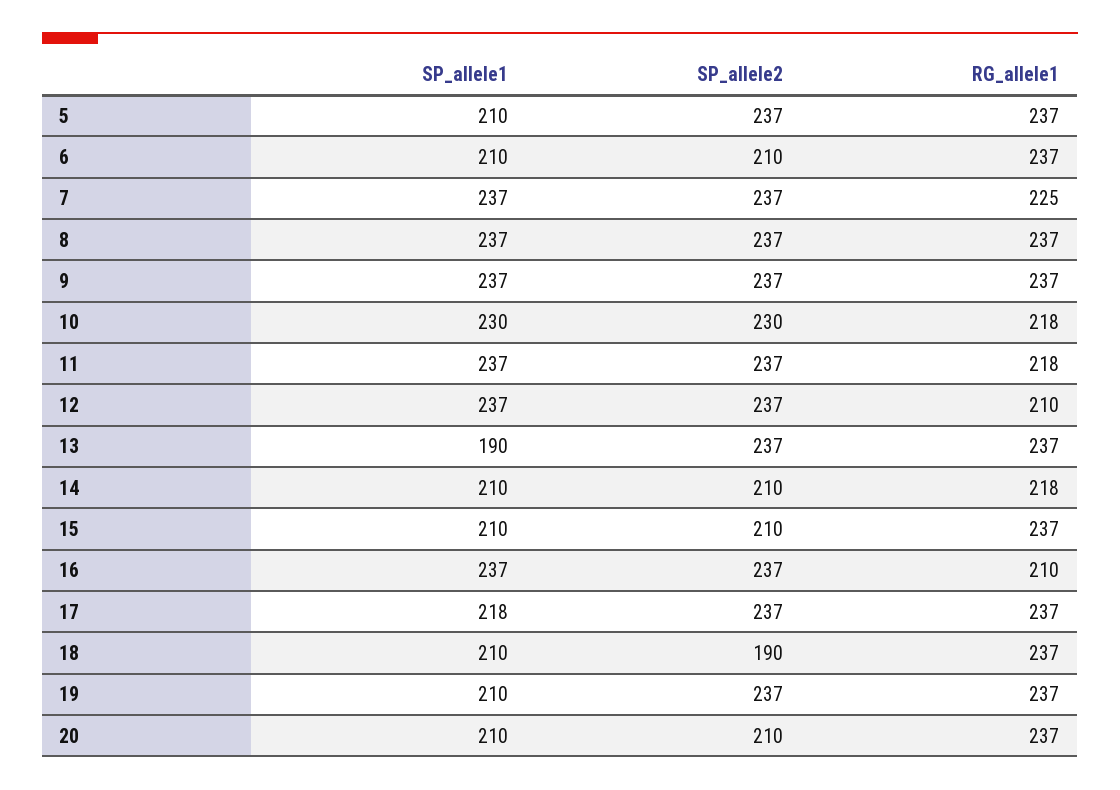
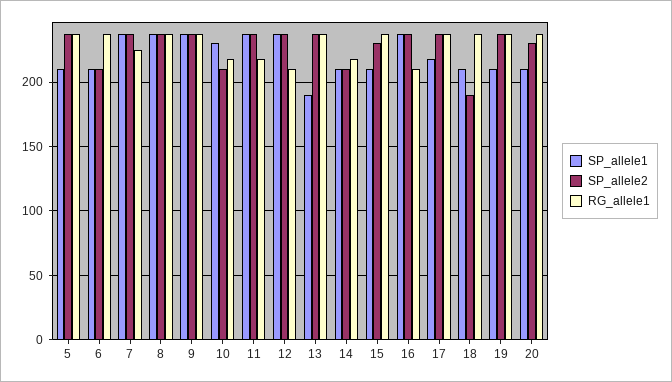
SP_allele2, 10: 230 -> 210
SP_allele2, 15: 210 -> 230
SP_allele2, 20: 210 -> 230

